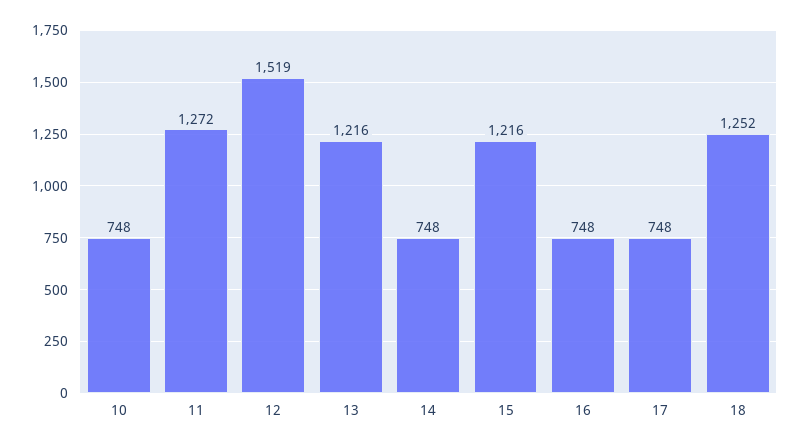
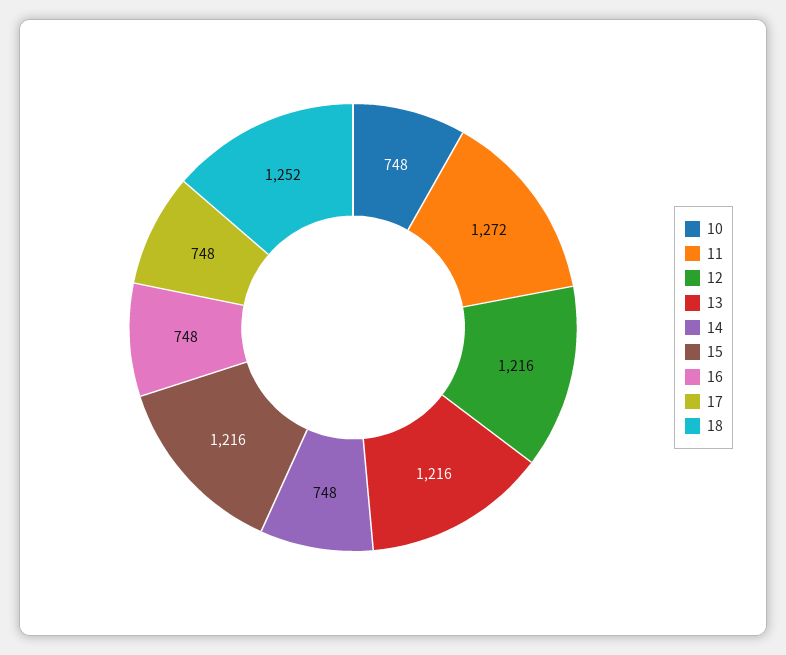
12: 1519 -> 1216

